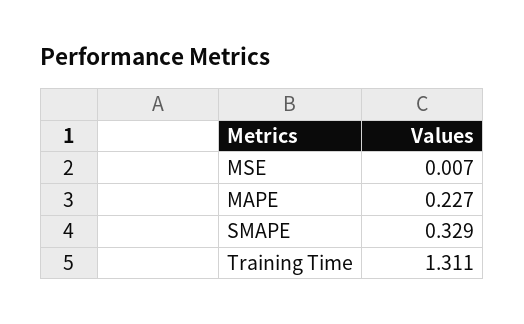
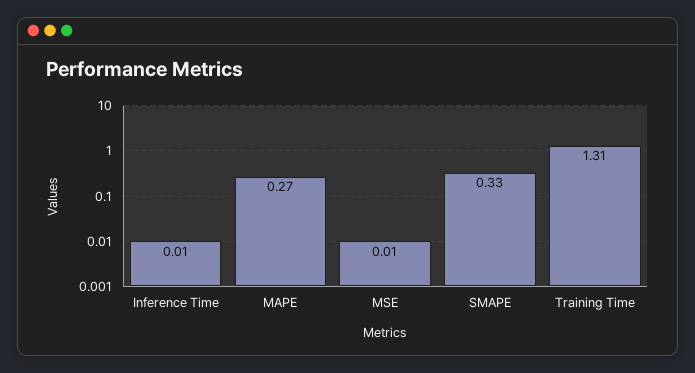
MAPE: 0.227 -> 0.27
Inference Time: none -> 0.01

